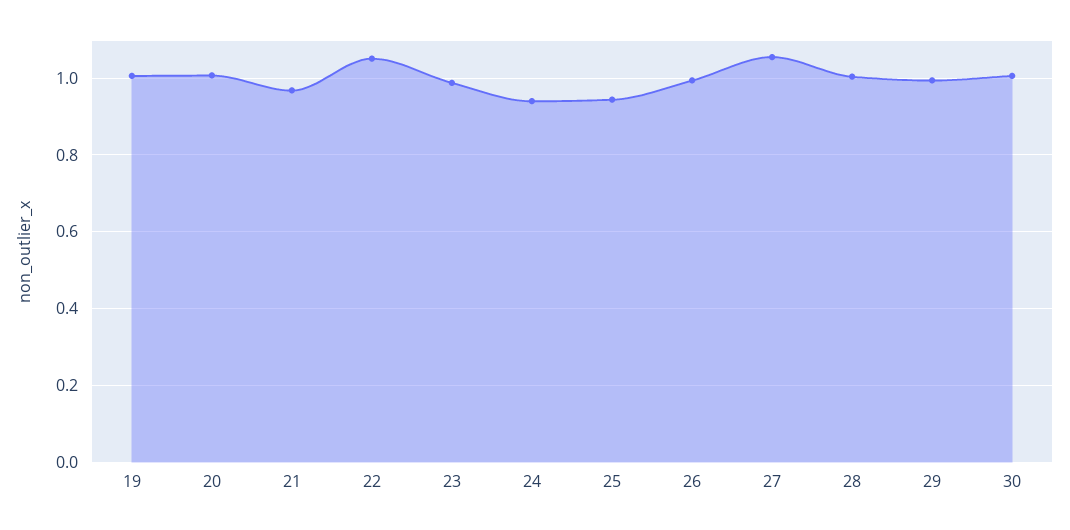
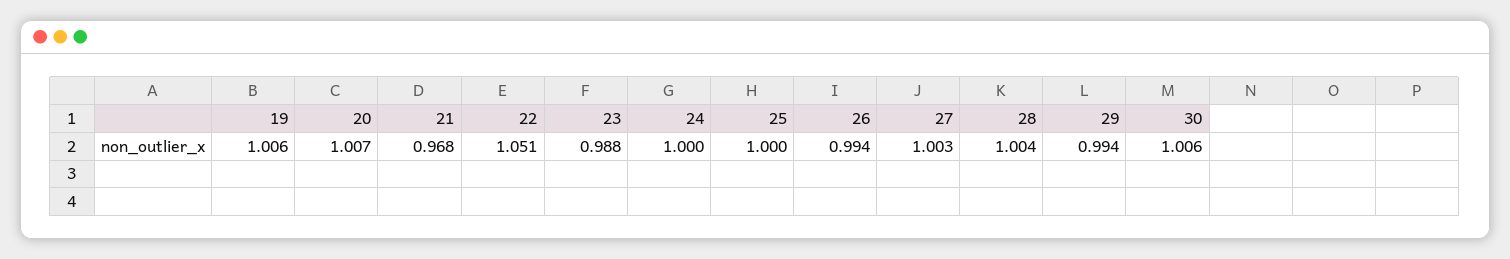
24: 0.94 -> 1
25: 0.94 -> 1
27: 1.06 -> 1.003

